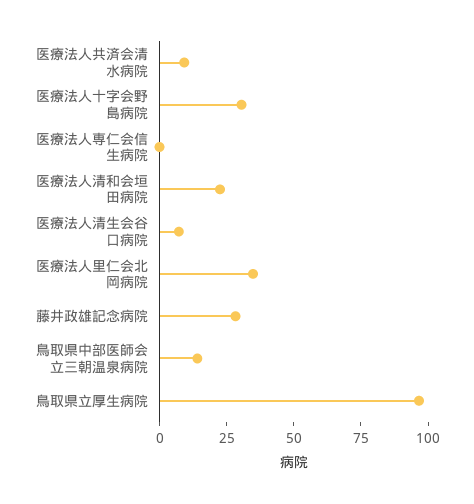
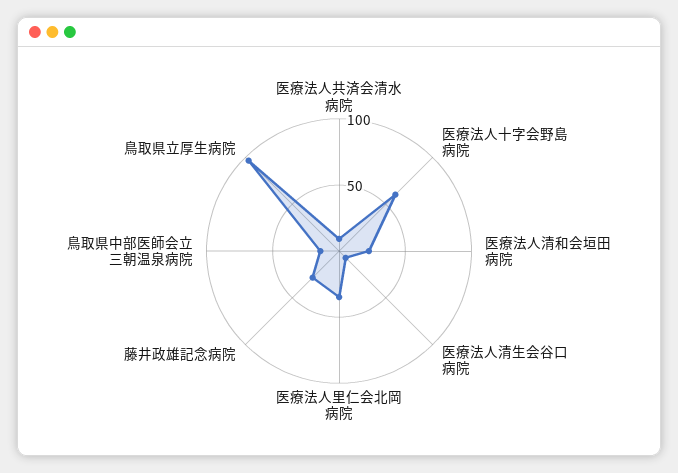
医療法人十字会野島病院: 30 -> 60
医療法人専仁会信生病院: 0 -> none

